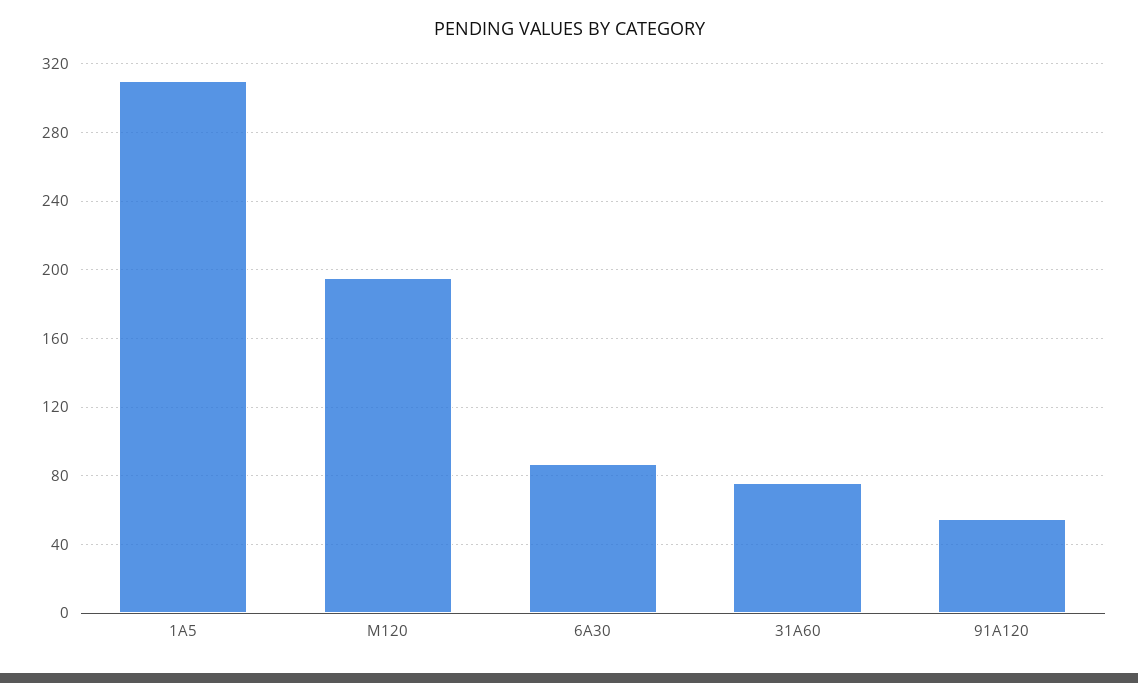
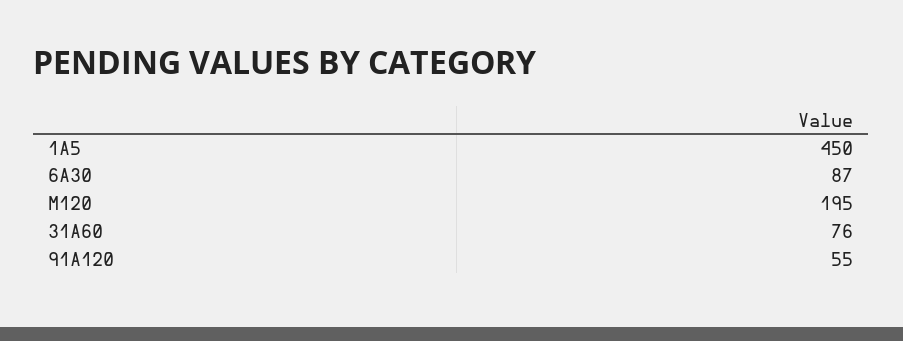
1A5: 310 -> 450

